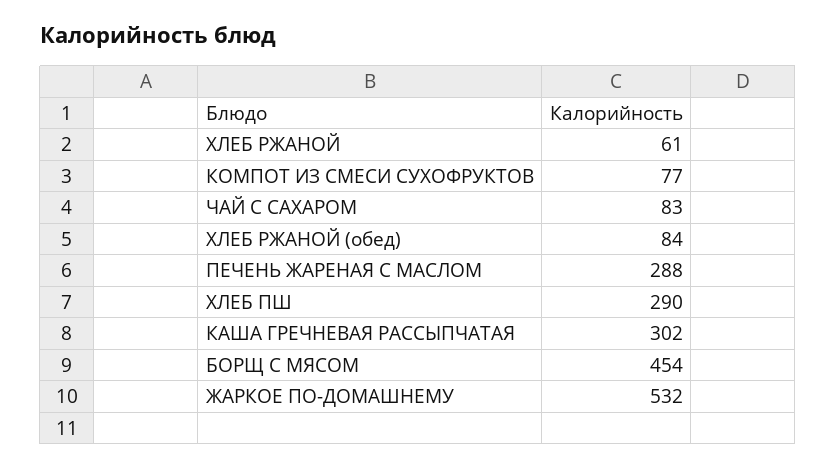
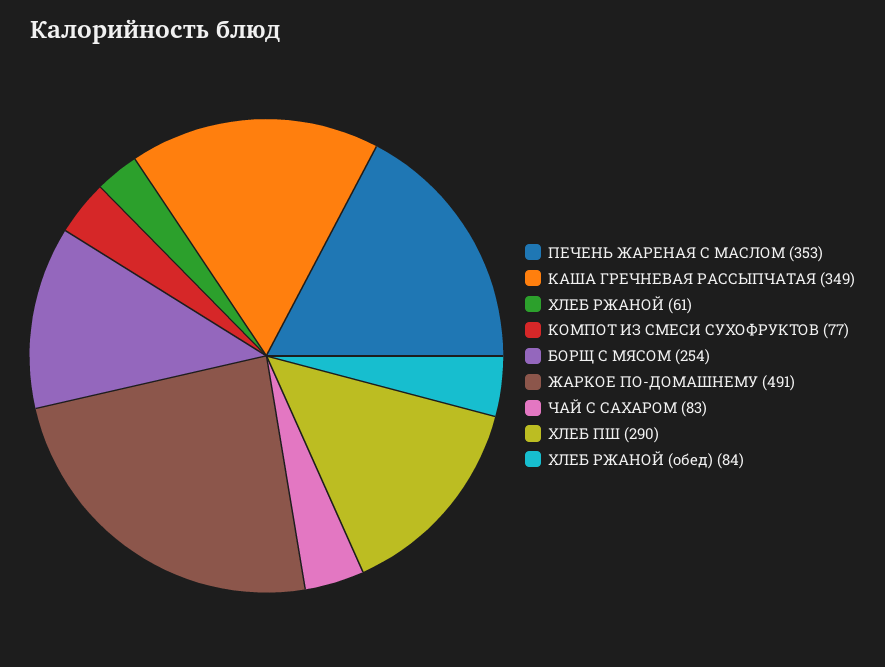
ПЕЧЕНЬ ЖАРЕНАЯ С МАСЛОМ: 288 -> 353
КАША ГРЕЧНЕВАЯ РАССЫПЧАТАЯ: 302 -> 349
БОРЩ С МЯСОМ: 454 -> 254
ЖАРКОЕ ПО-ДОМАШНЕМУ: 532 -> 491

